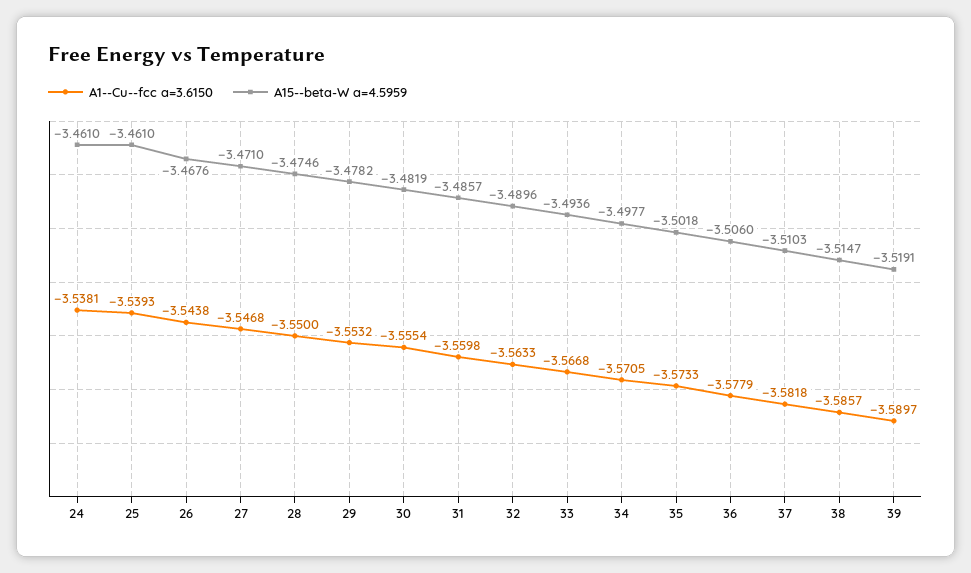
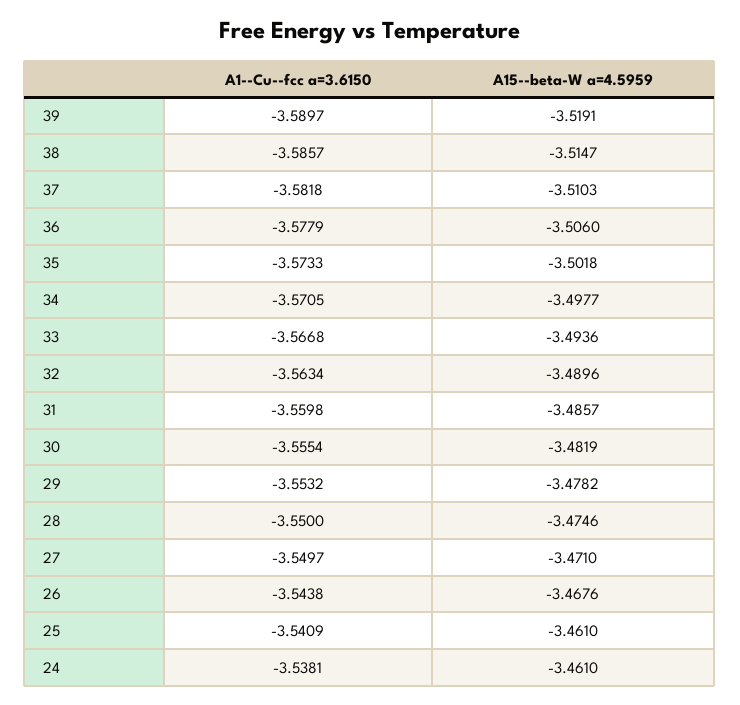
A1--Cu--fcc a=3.6150, 25: -3.5393 -> -3.5409
A1--Cu--fcc a=3.6150, 27: -3.5468 -> -3.5497
A1--Cu--fcc a=3.6150, 32: -3.5633 -> -3.5634

